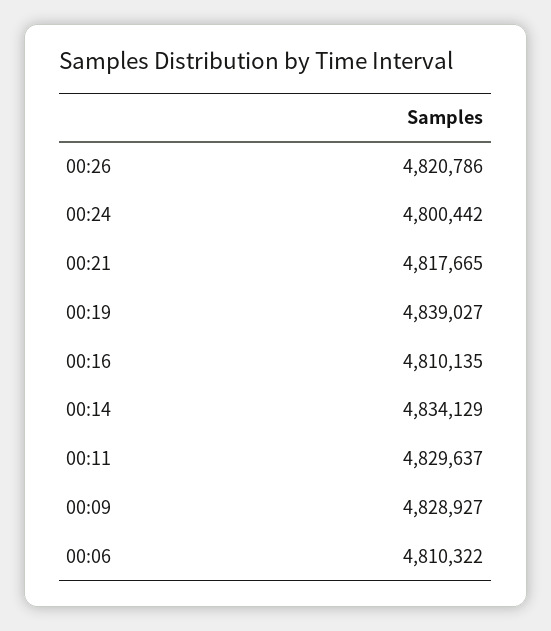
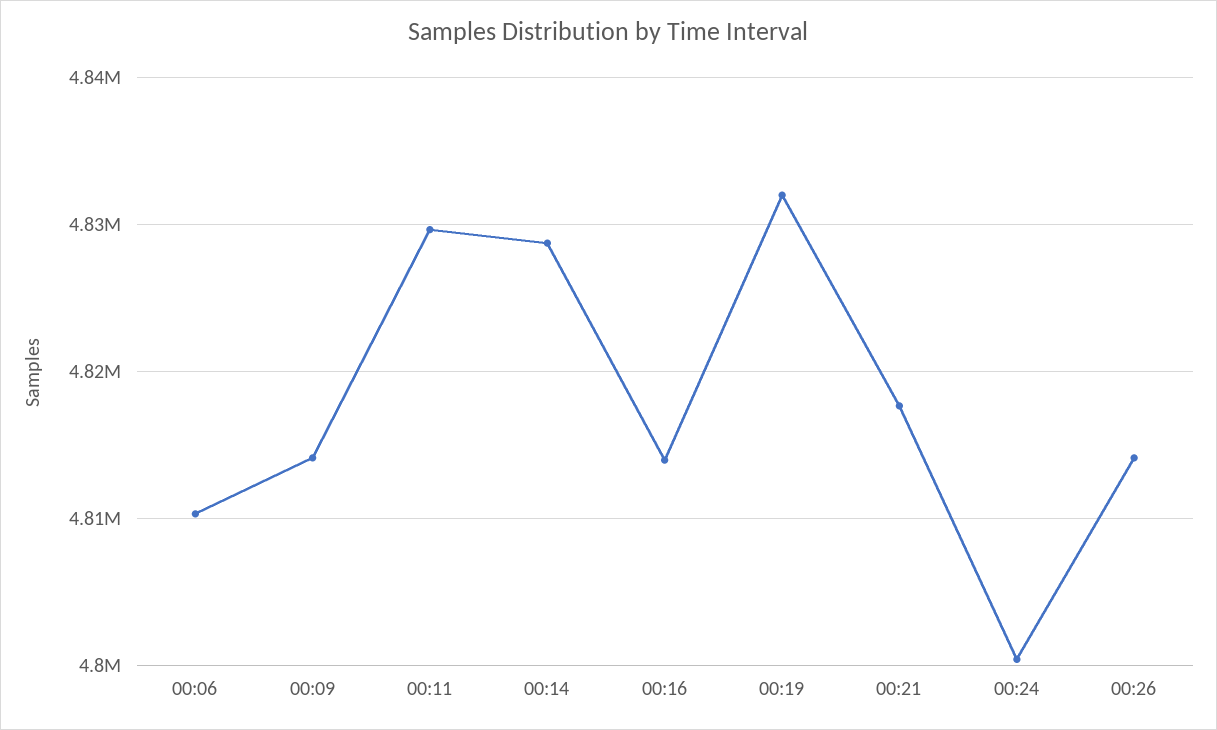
00:26: 4820786 -> 4814000
00:19: 4839027 -> 4832000
00:16: 4810135 -> 4814000
00:14: 4834129 -> 4829000
00:09: 4828927 -> 4814000

